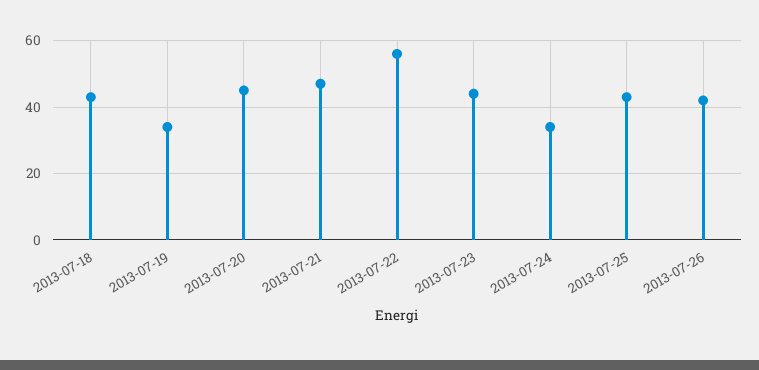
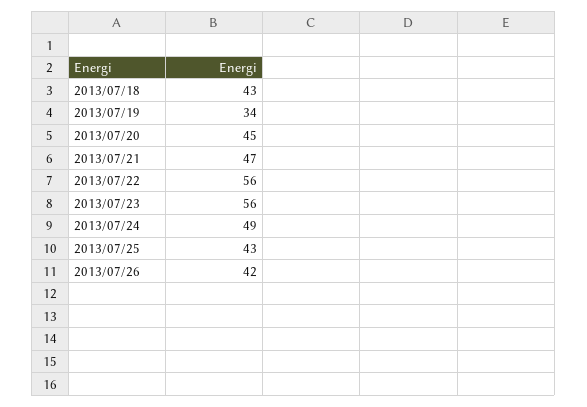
2013-07-23: 45 -> 56
2013-07-24: 35 -> 49

